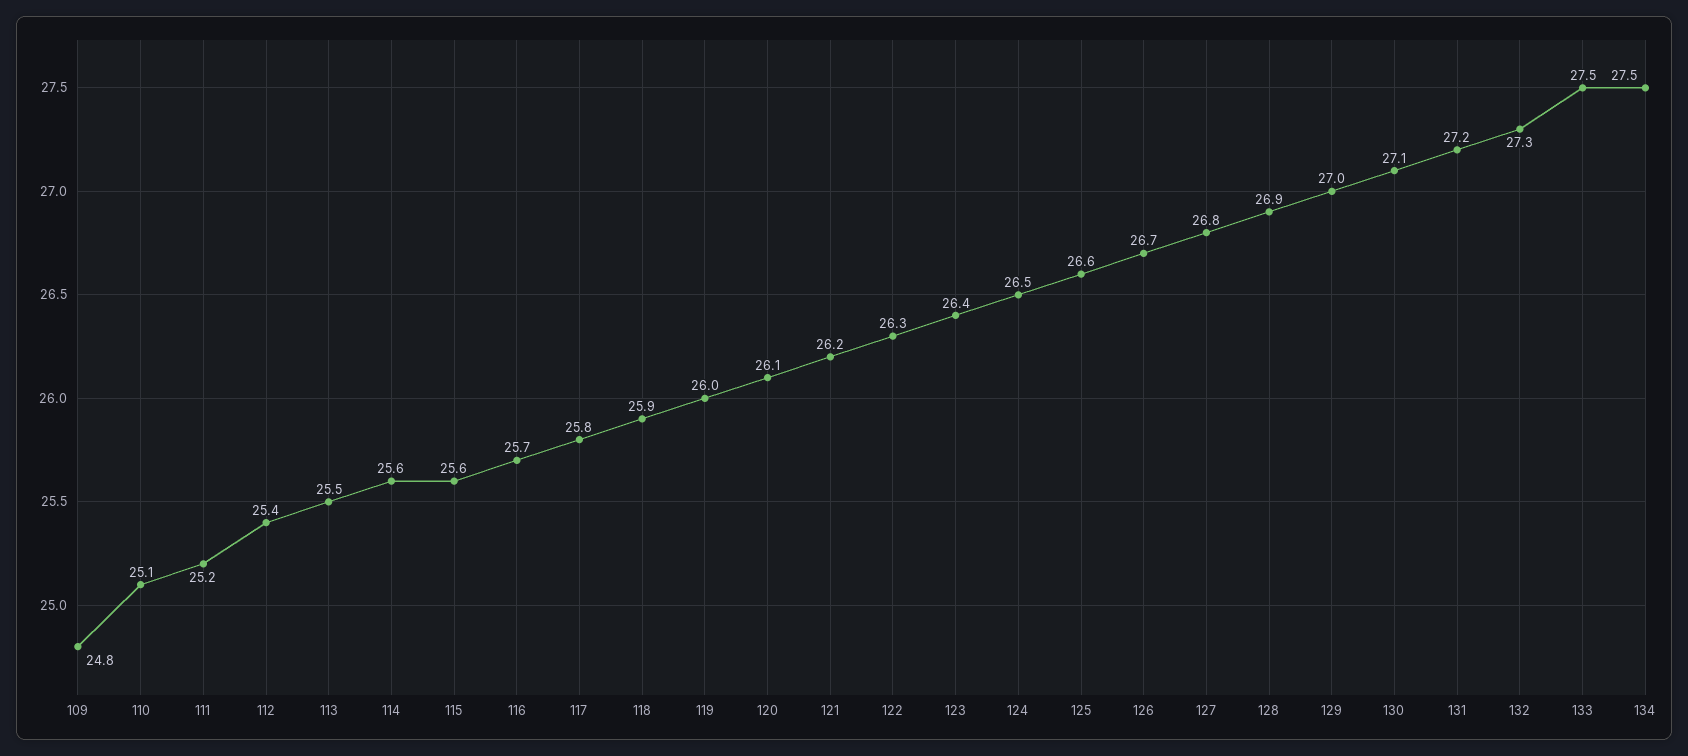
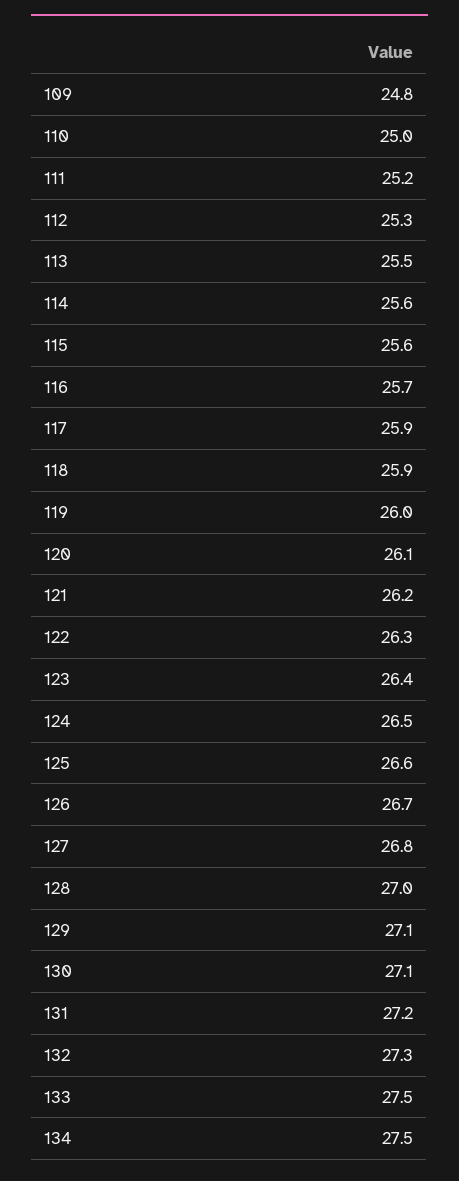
110: 25.1 -> 25
112: 25.4 -> 25.3
117: 25.8 -> 25.9
128: 26.9 -> 27
129: 27 -> 27.1

